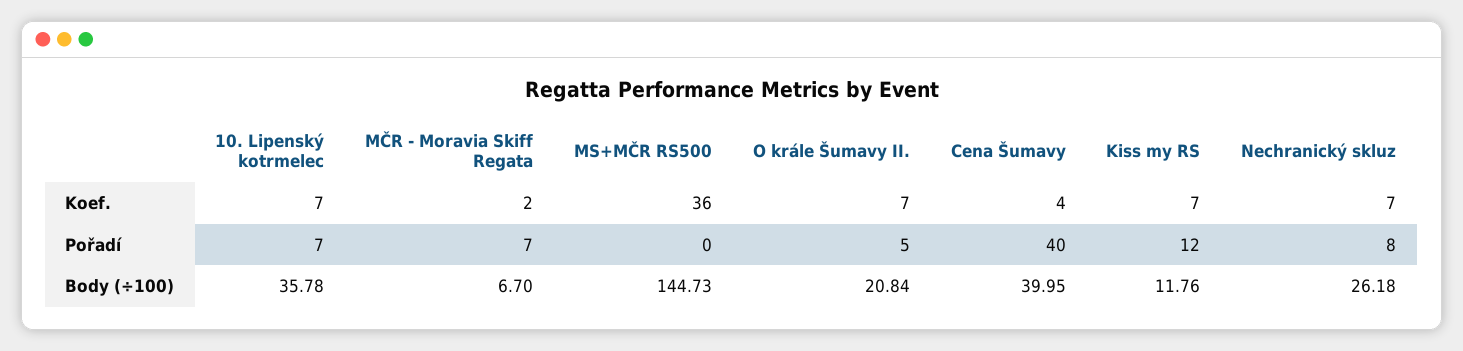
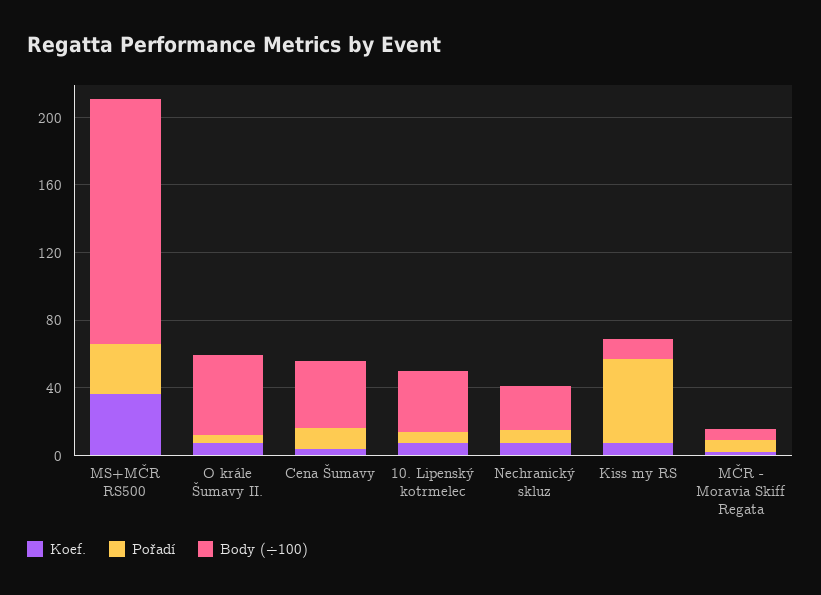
Pořadí, MS+MČR RS500: 0 -> 30
Pořadí, Cena Šumavy: 40 -> 10
Pořadí, Kiss my RS: 12 -> 50
Body (÷100), O krále Šumavy II.: 20.84 -> 50

